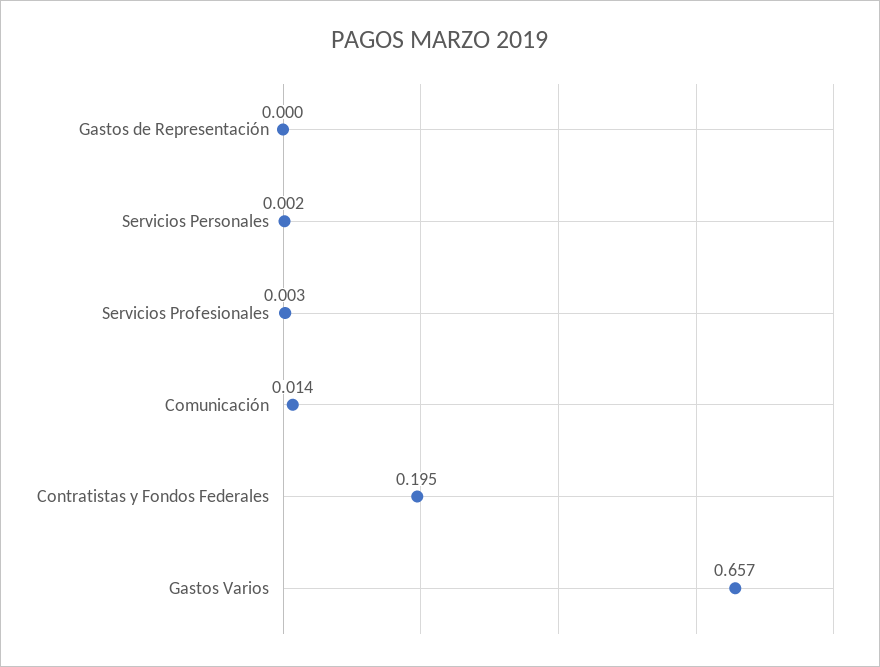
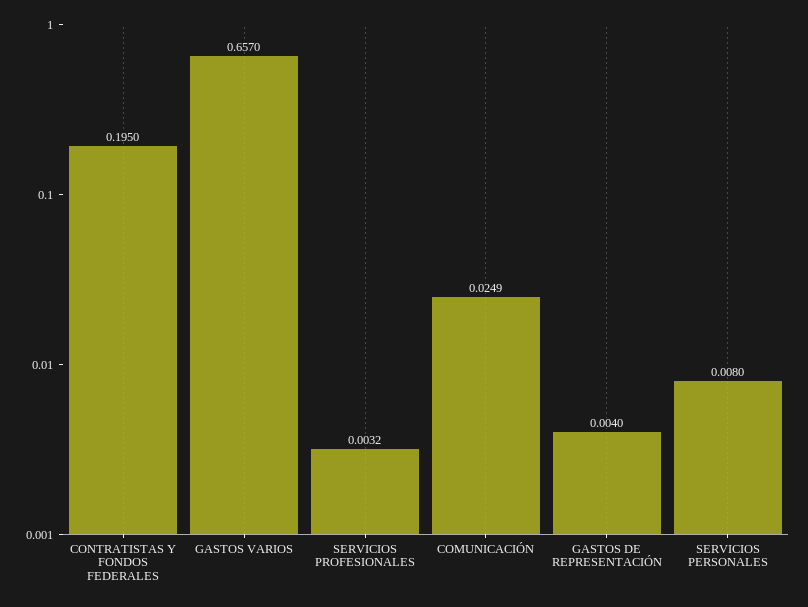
Gastos de Representación: 0 -> 0.004
Servicios Personales: 0.002 -> 0.008
Comunicación: 0.014 -> 0.0249

